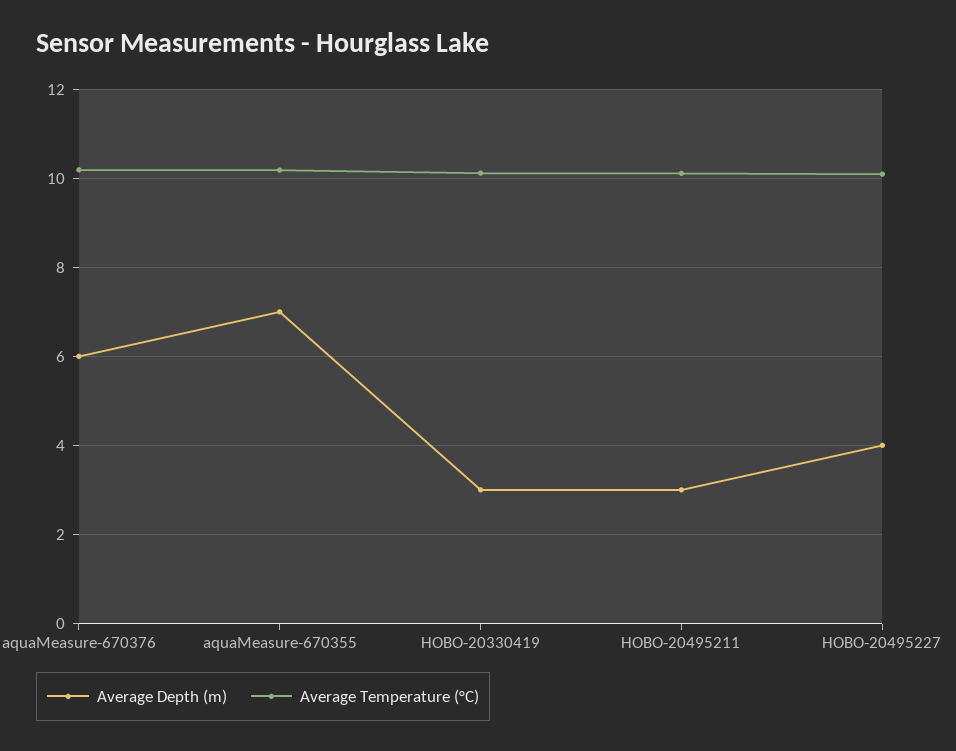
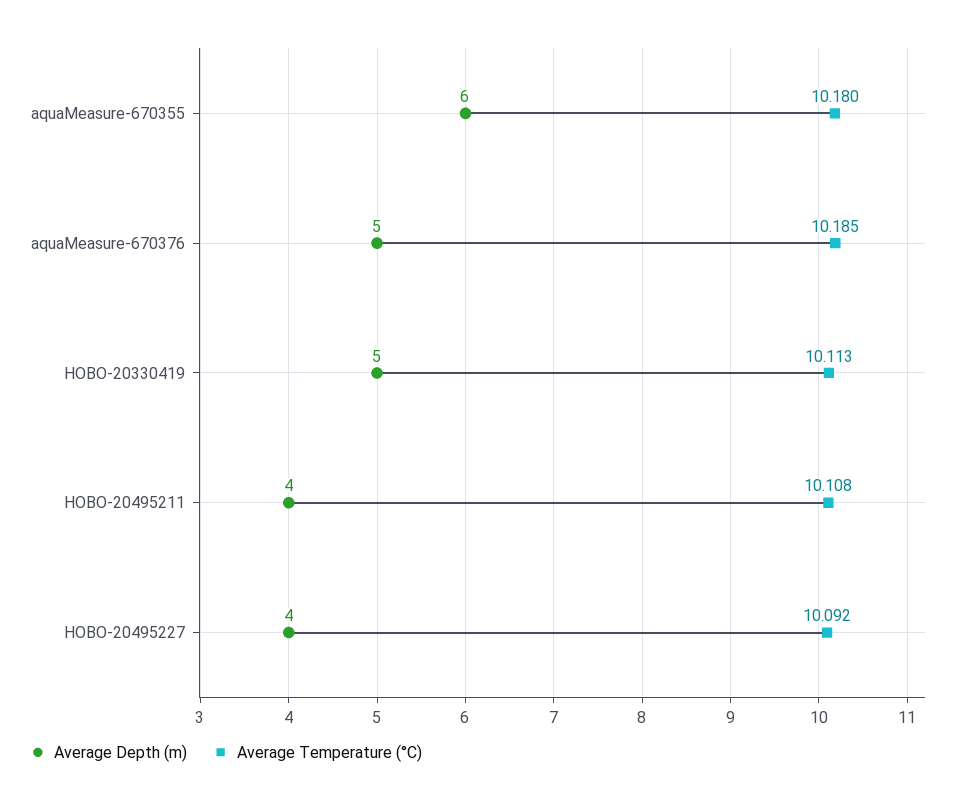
Average Depth (m), aquaMeasure-670376: 6 -> 5
Average Depth (m), aquaMeasure-670355: 7 -> 6
Average Depth (m), HOBO-20330419: 3 -> 5
Average Depth (m), HOBO-20495211: 3 -> 4

